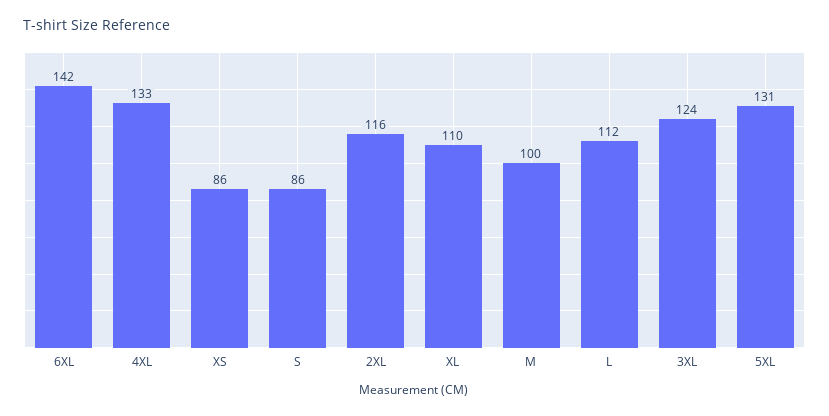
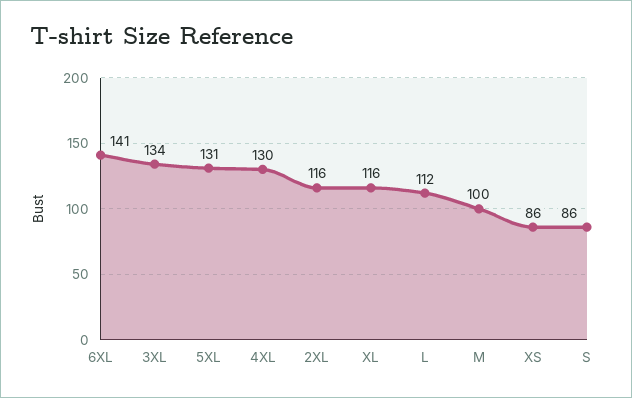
6XL: 142 -> 141
4XL: 133 -> 130
XL: 110 -> 116
3XL: 124 -> 134

